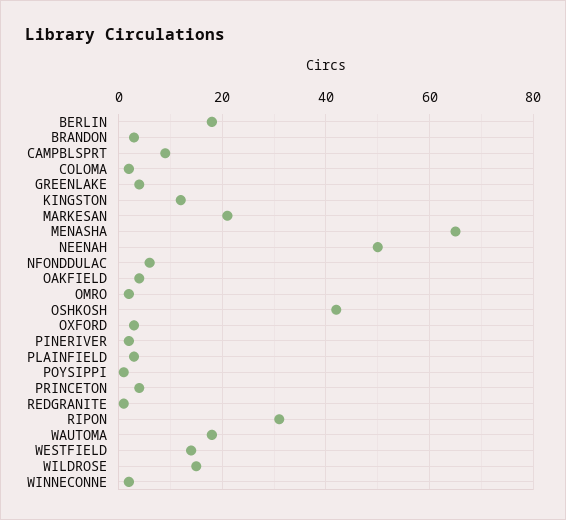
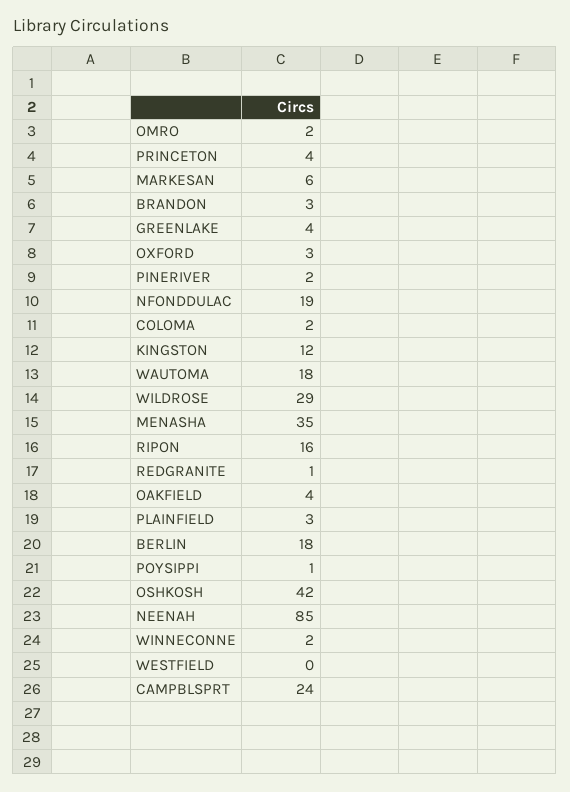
CAMPBLSPRT: 10 -> 24
MARKESAN: 20 -> 6
MENASHA: 65 -> 35
NEENAH: 50 -> 85
NFONDDULAC: 5 -> 19
RIPON: 30 -> 16
WESTFIELD: 15 -> 0
WILDROSE: 15 -> 29

